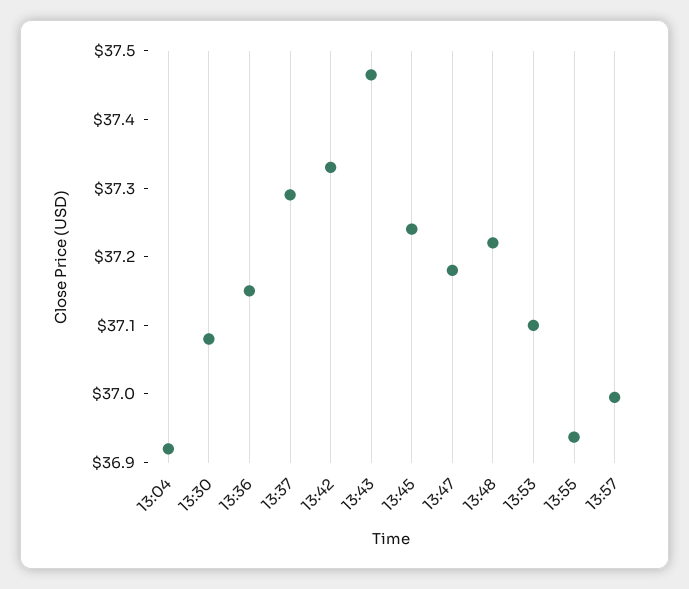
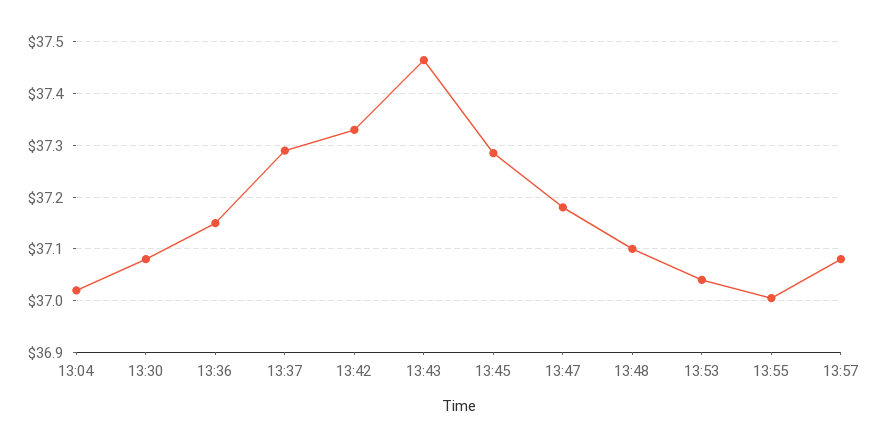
13:04: 36.92 -> 37.02
13:45: 37.24 -> 37.28
13:48: 37.22 -> 37.1
13:53: 37.1 -> 37.04
13:55: 36.94 -> 37
13:57: 37 -> 37.08

